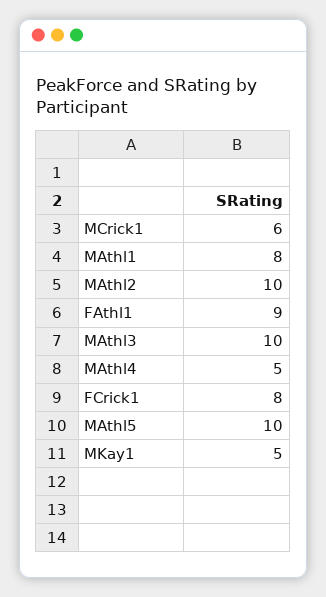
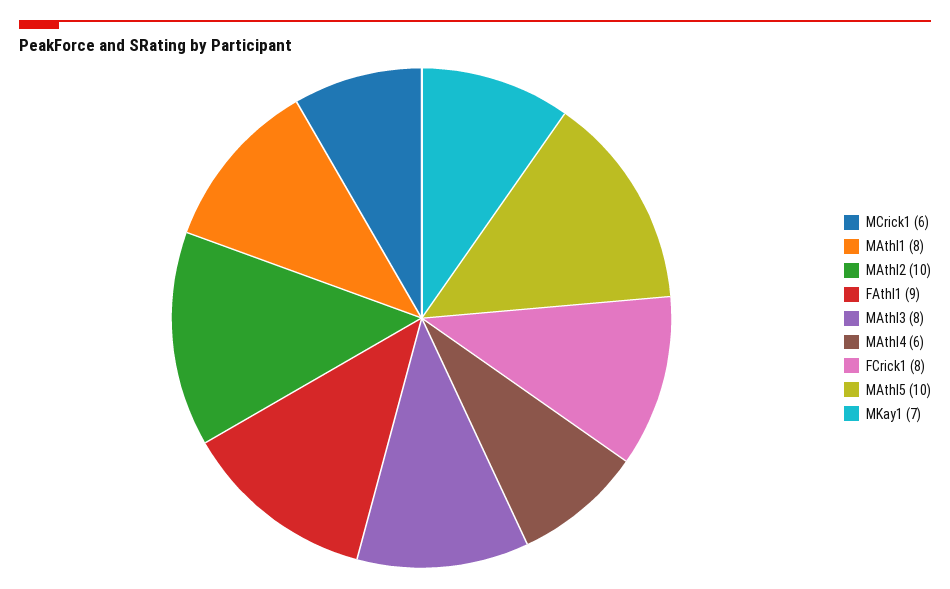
MAthl3: 10 -> 8
MAthl4: 5 -> 6
MKay1: 5 -> 7

